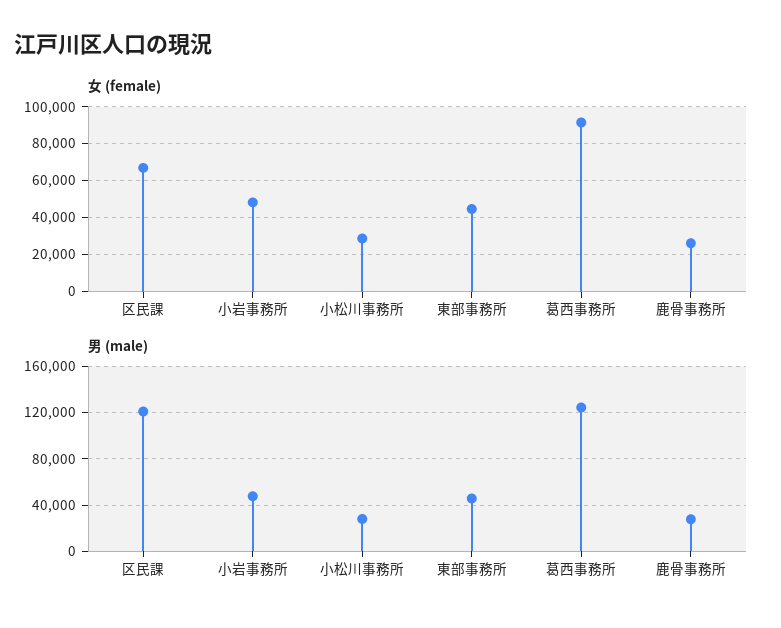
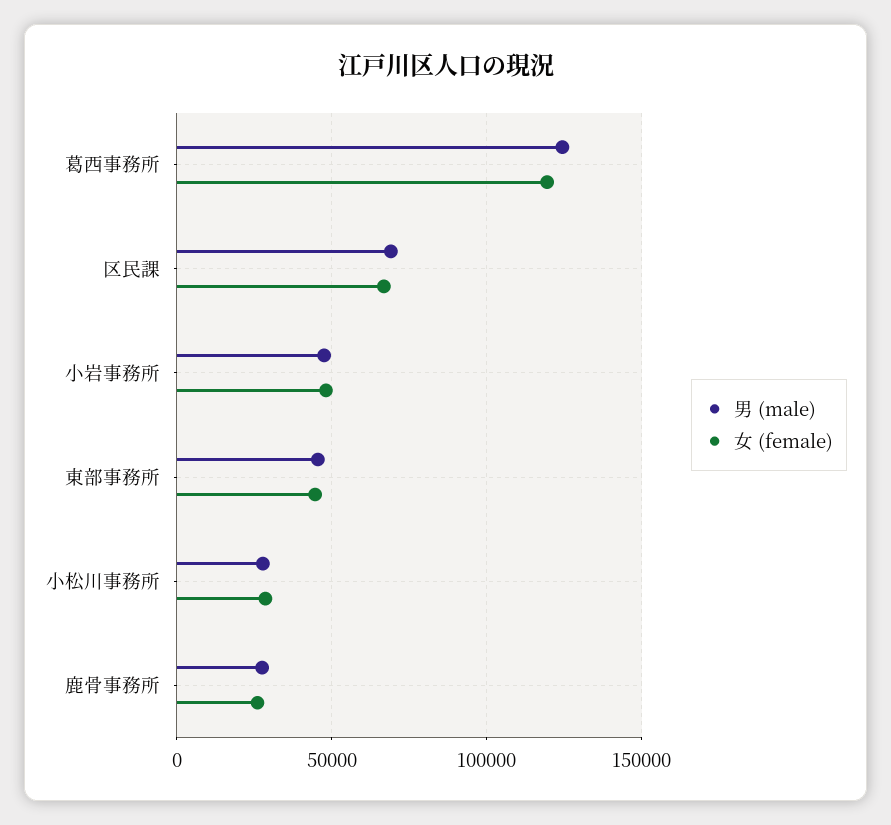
女 (female), 葛西事務所: 90000 -> 120000
男 (male), 区民課: 120000 -> 70000

